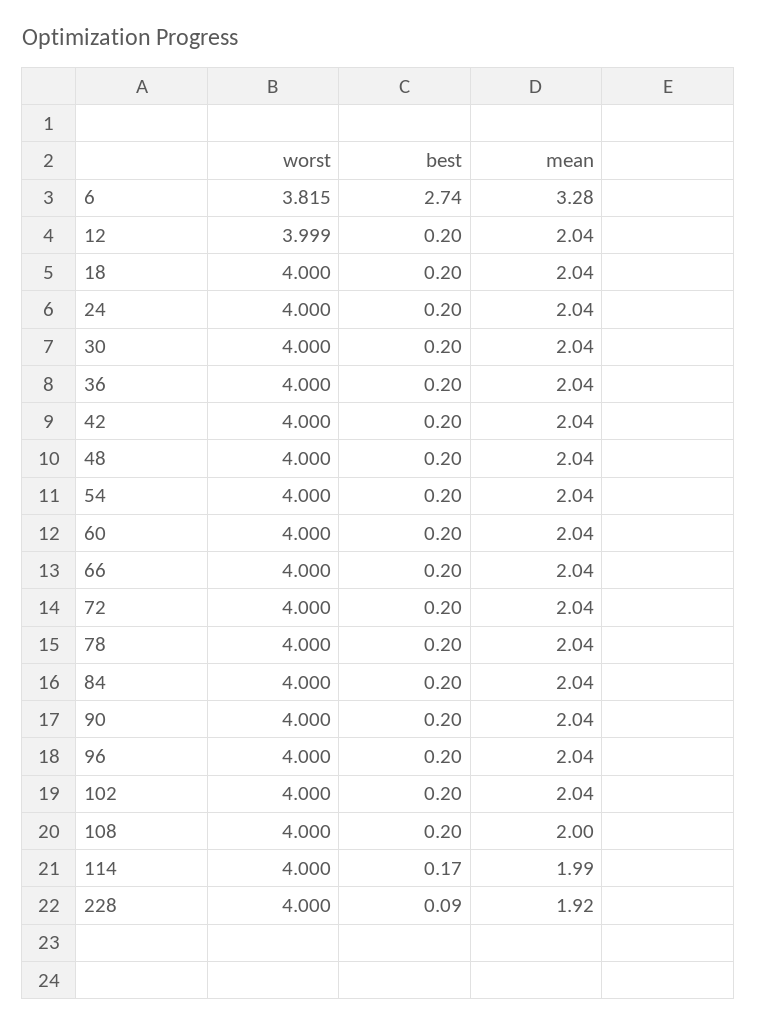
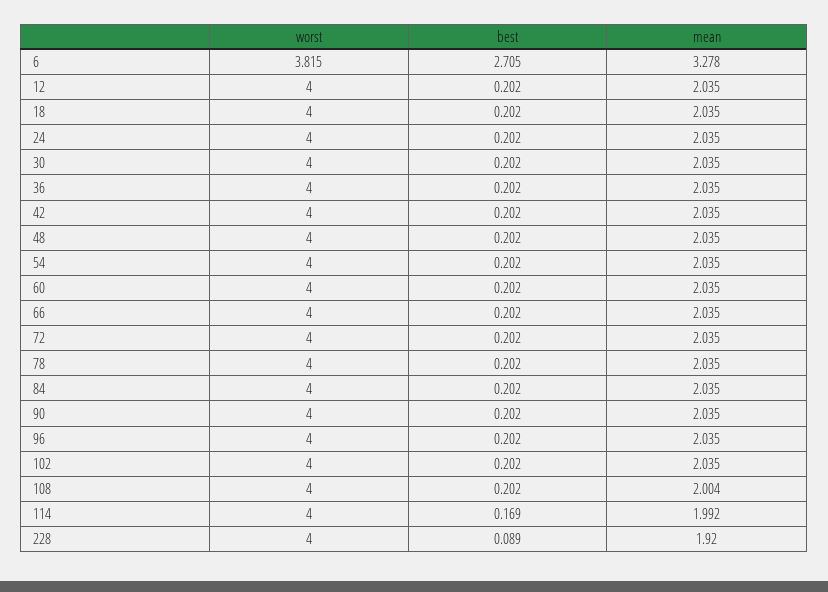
best, 6: 2.74 -> 2.705
worst, 12: 3.999 -> 4

